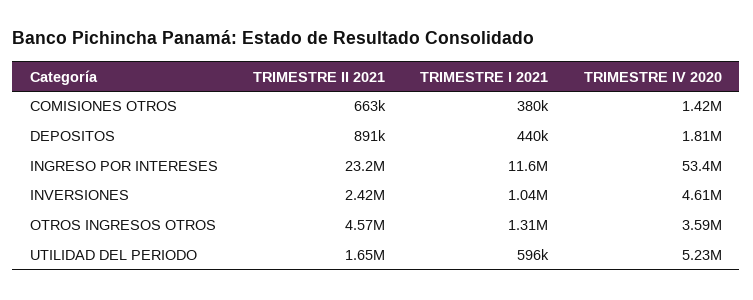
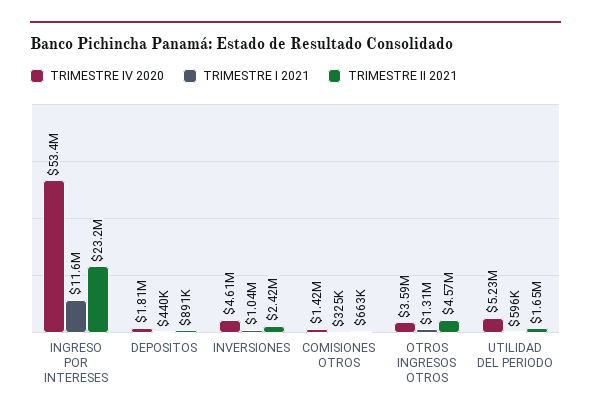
TRIMESTRE I 2021, COMISIONES OTROS: 380000 -> 325000

